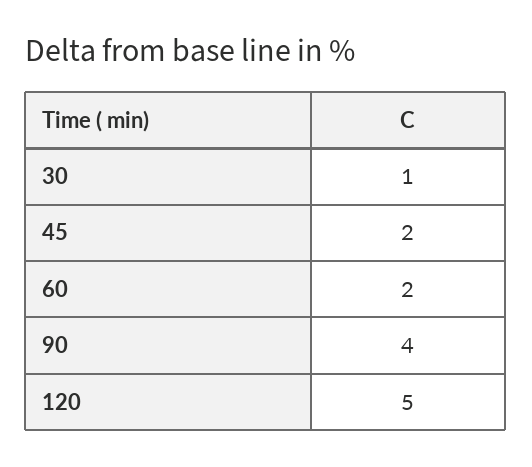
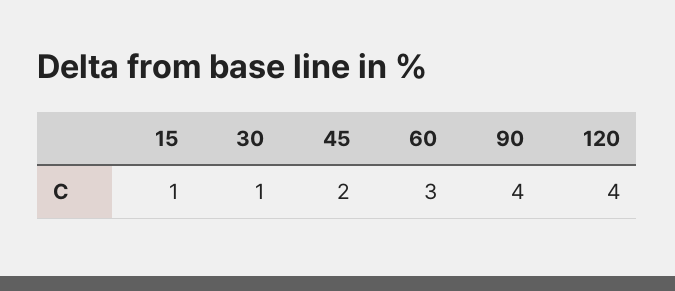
60: 2 -> 3
120: 5 -> 4
15: none -> 1

